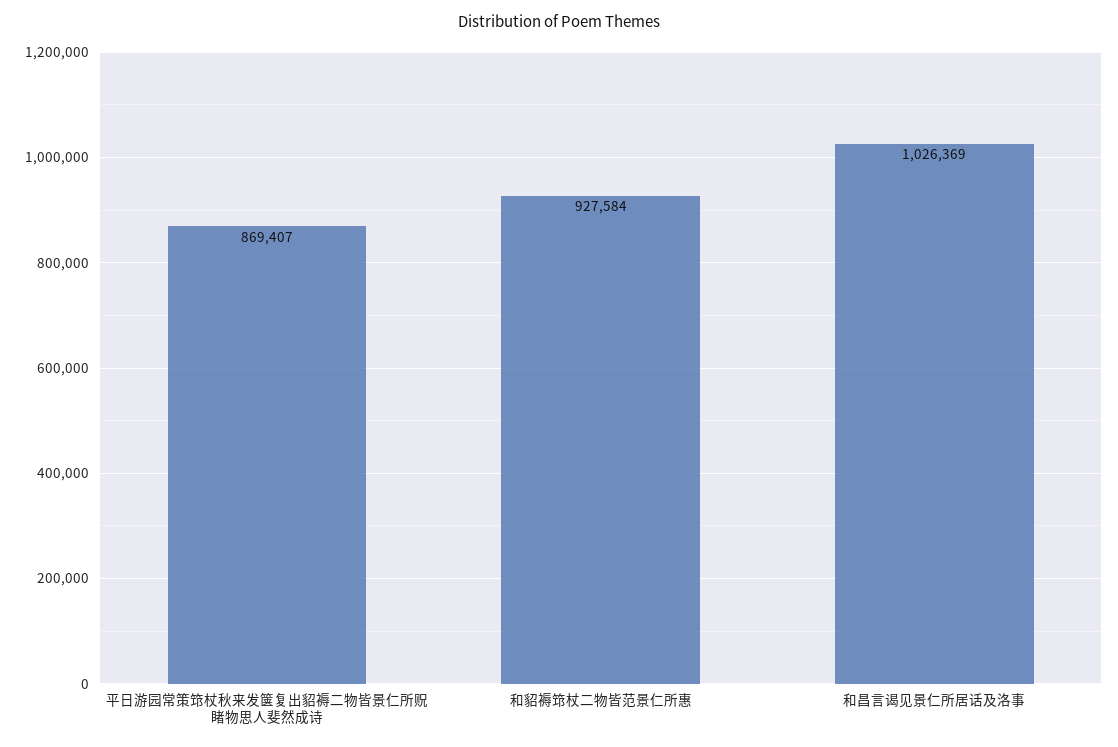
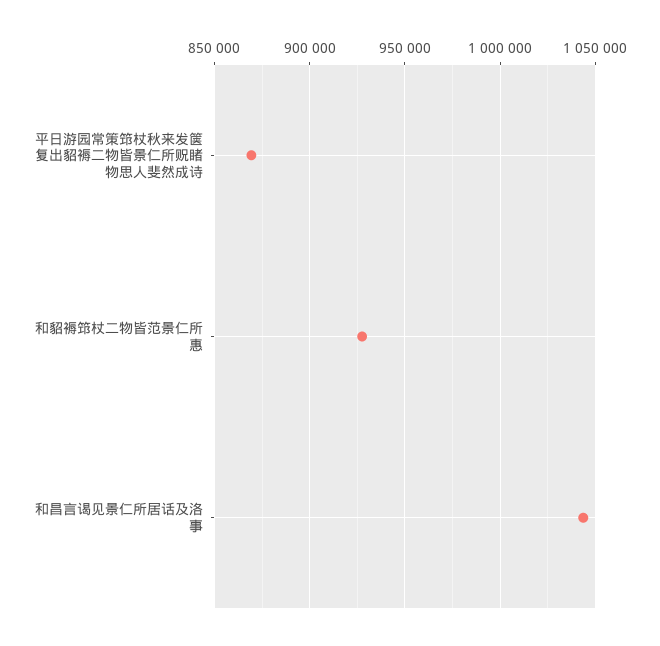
和昌言谒见景仁所居话及洛事: 1026369 -> 1045000

